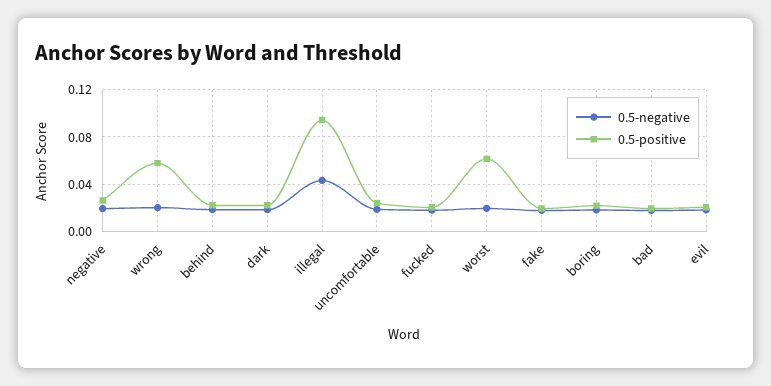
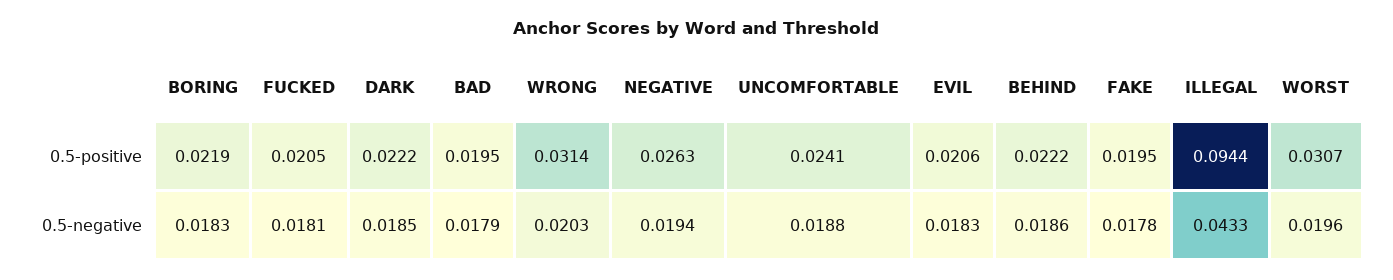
0.5-positive, wrong: 0.06 -> 0.0314
0.5-positive, worst: 0.06 -> 0.0307

